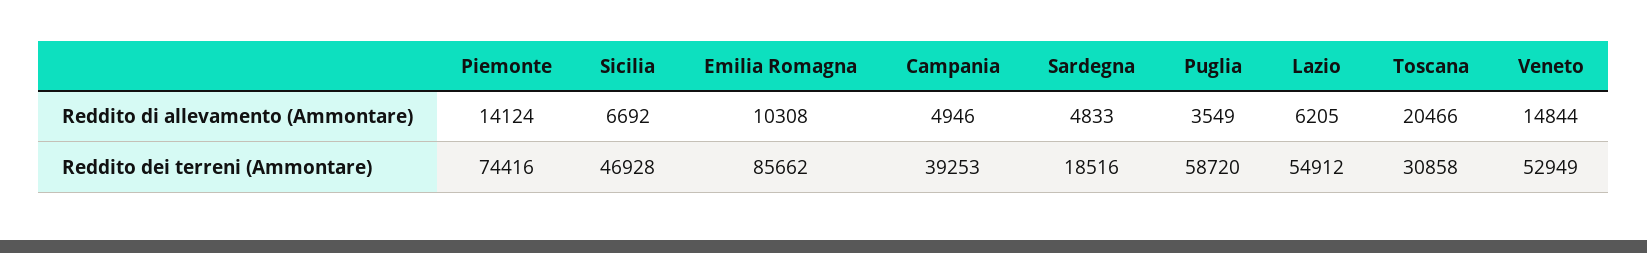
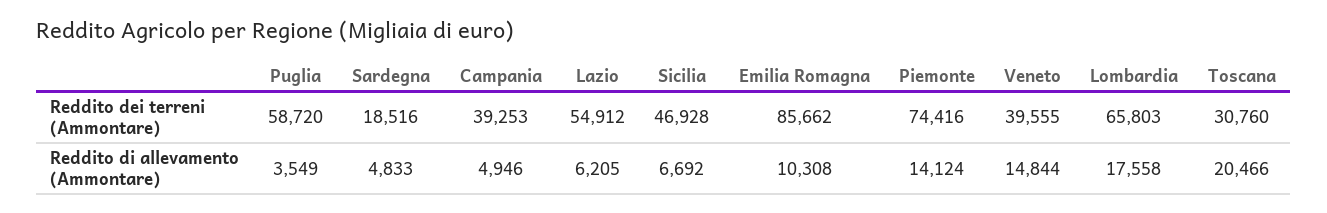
Toscana, Reddito dei terreni (Ammontare): 30858 -> 30760
Veneto, Reddito dei terreni (Ammontare): 52949 -> 39555
Lombardia, Reddito dei terreni (Ammontare): none -> 65803
Lombardia, Reddito di allevamento (Ammontare): none -> 17558

